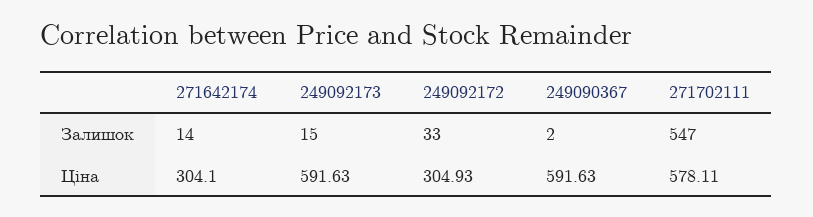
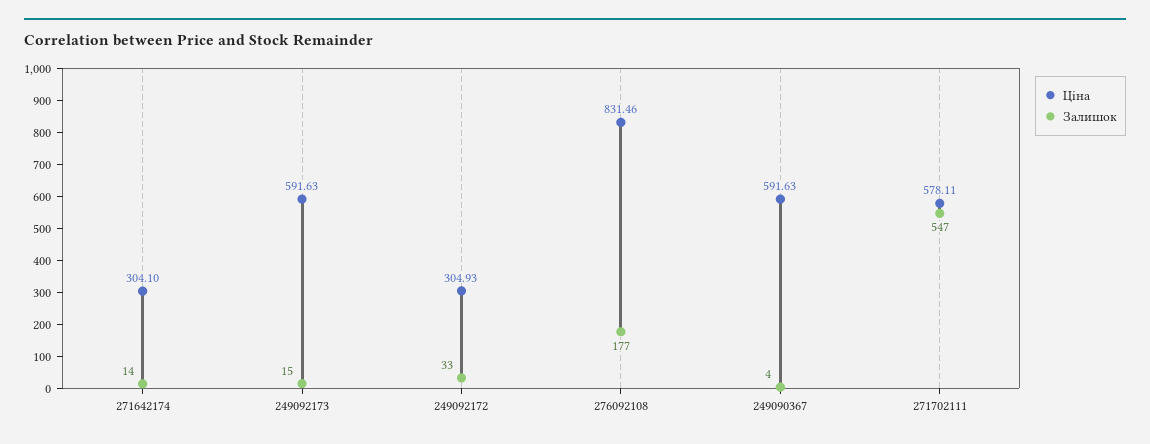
Залишок, 249090367: 2 -> 4
Ціна, 276092108: none -> 831.46
Залишок, 276092108: none -> 177

